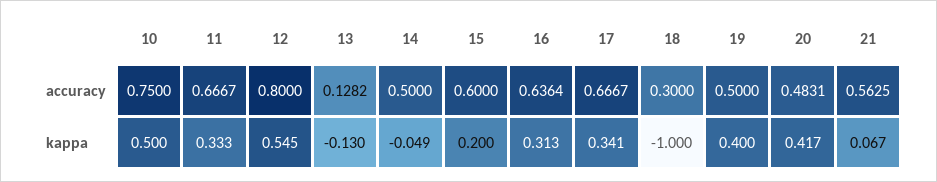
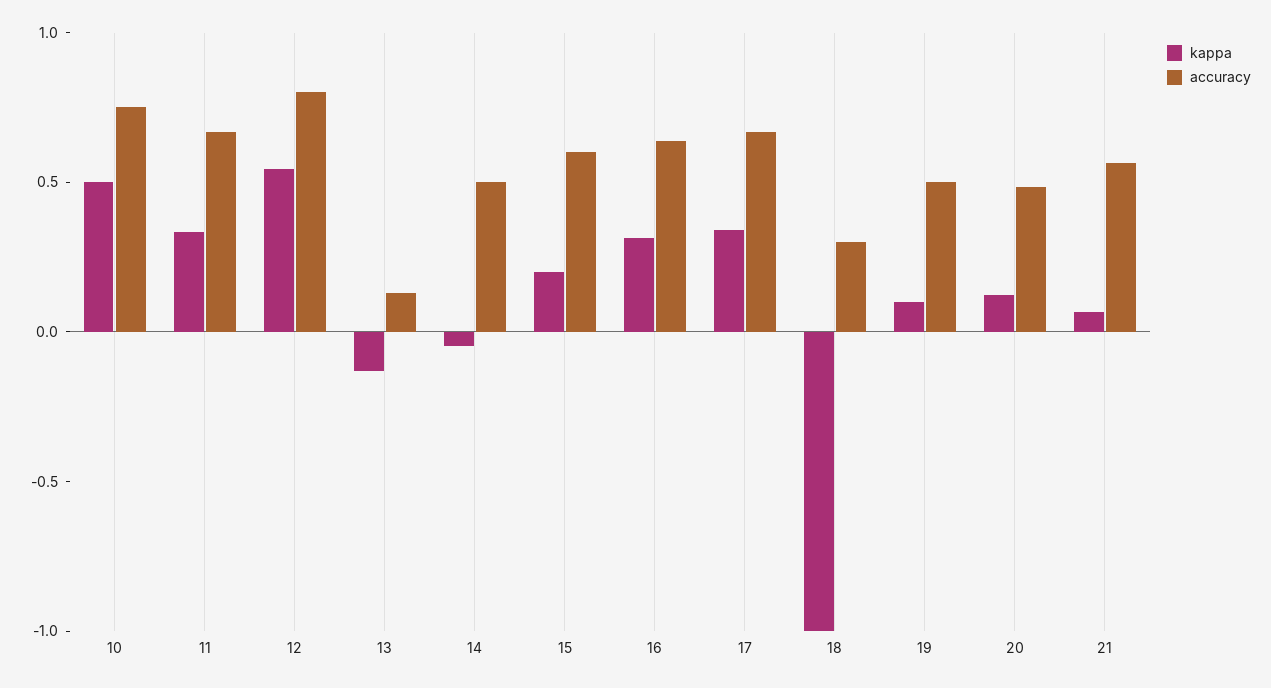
kappa, 19: 0.4 -> 0.1
kappa, 20: 0.417 -> 0.1

